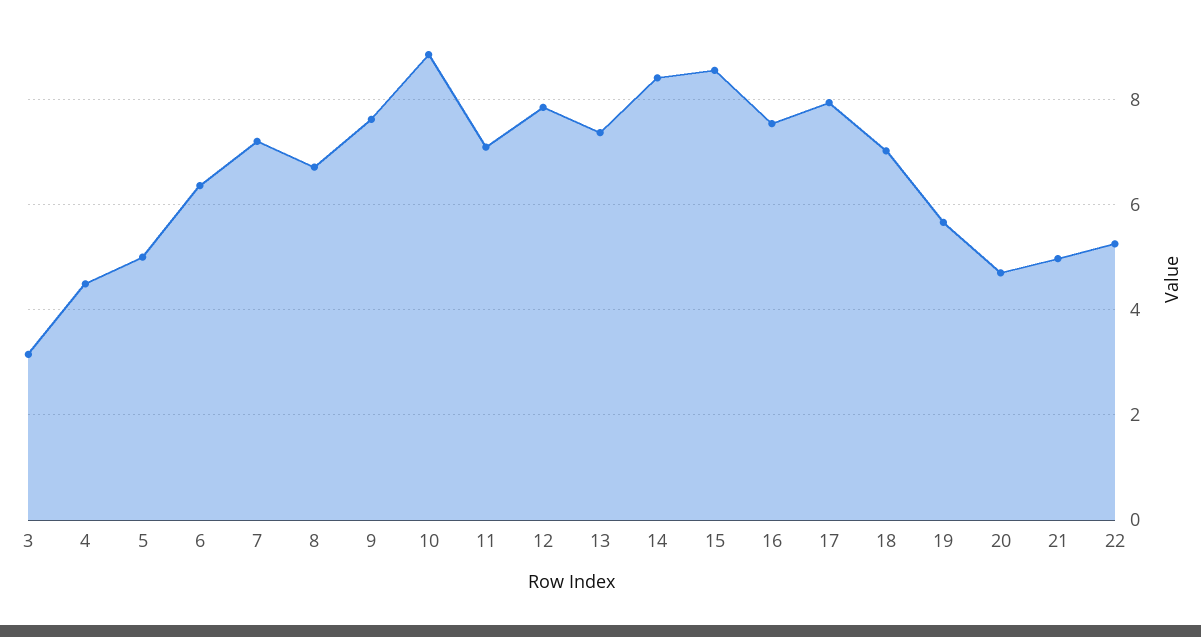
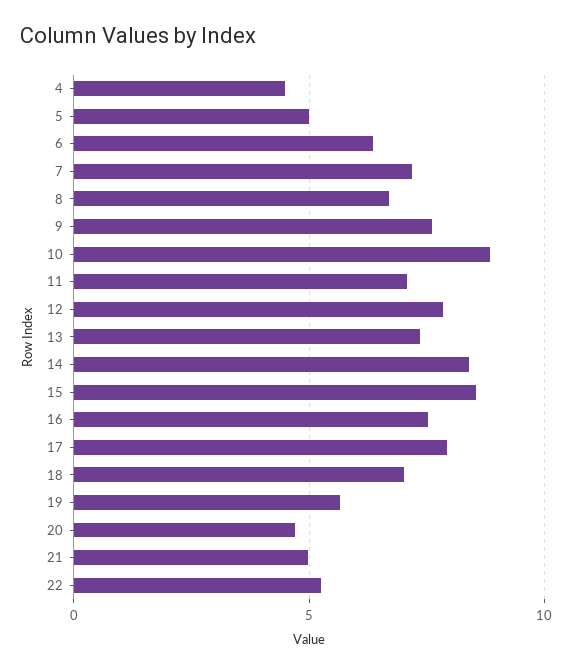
3: 3.2 -> none

